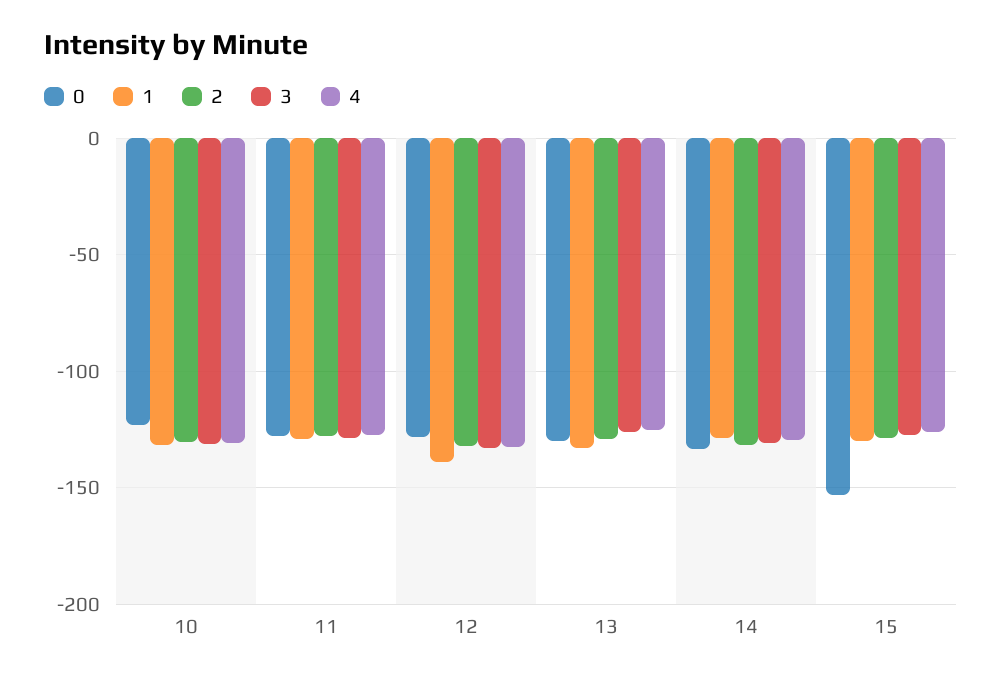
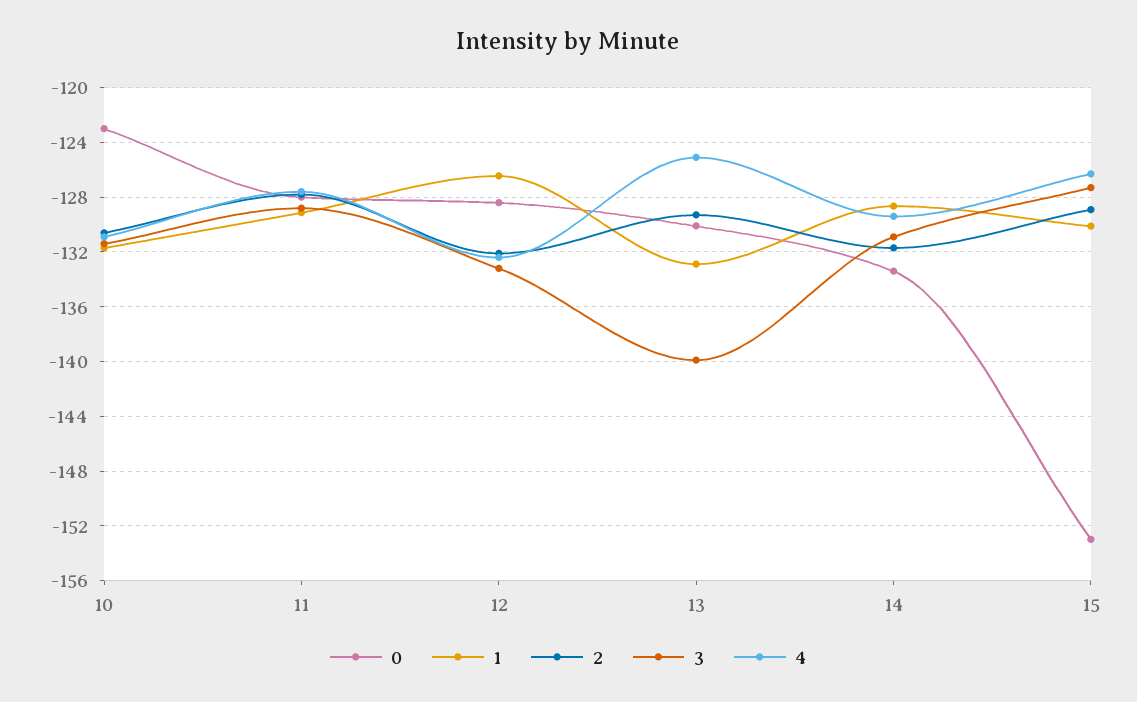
1, 12: -140 -> -126.5
3, 13: -125 -> -140

